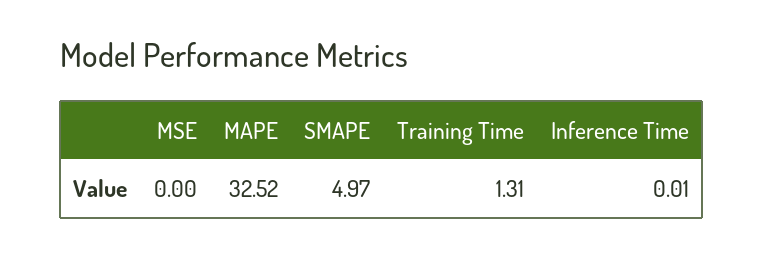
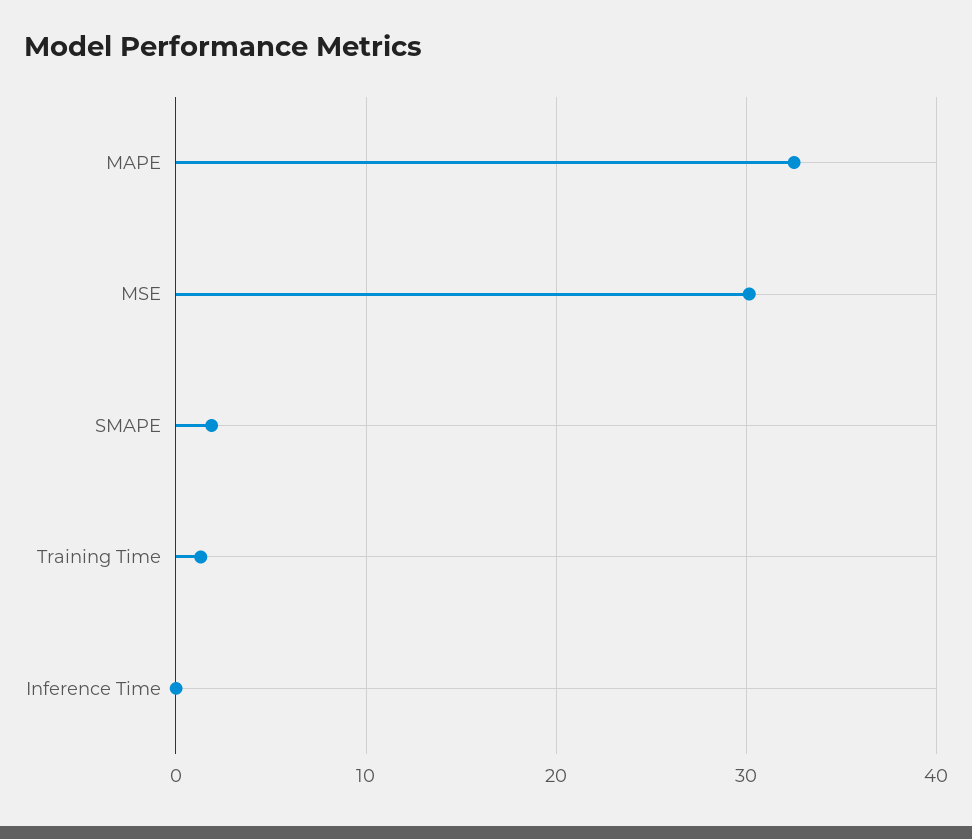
MSE: 0 -> 30
SMAPE: 4.97 -> 2

